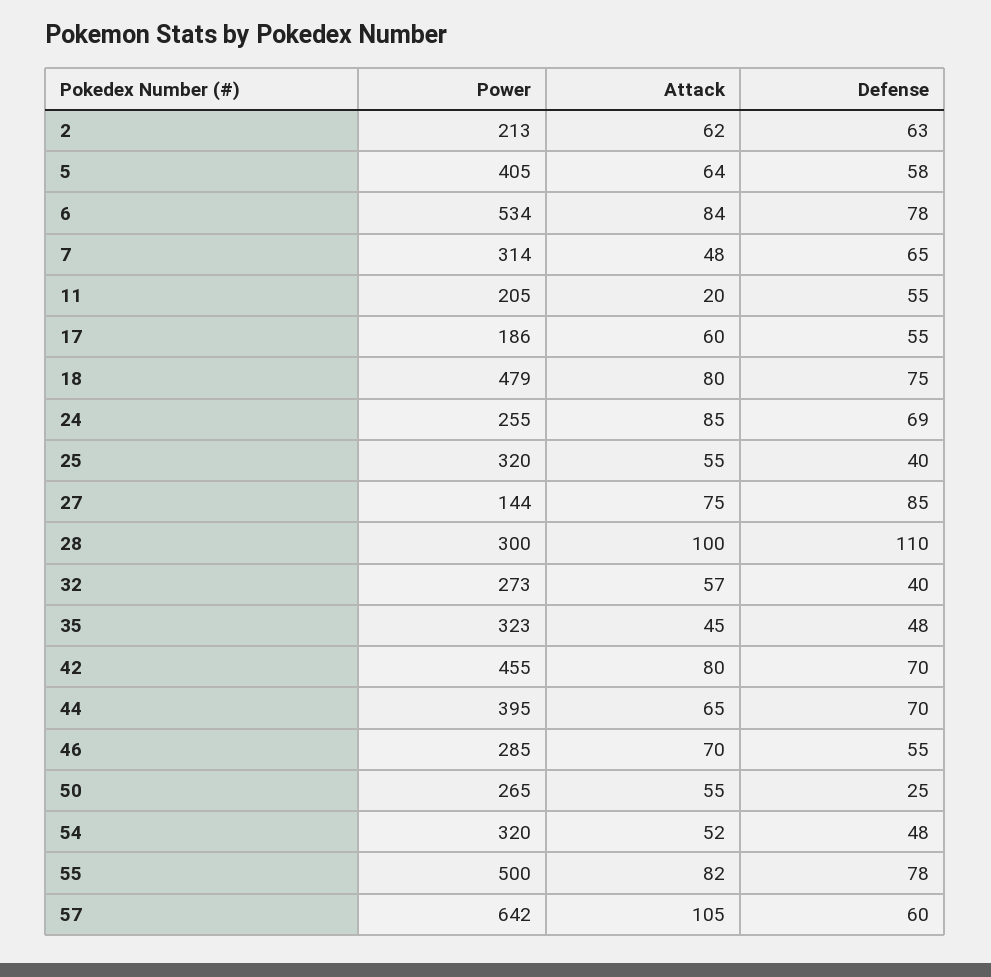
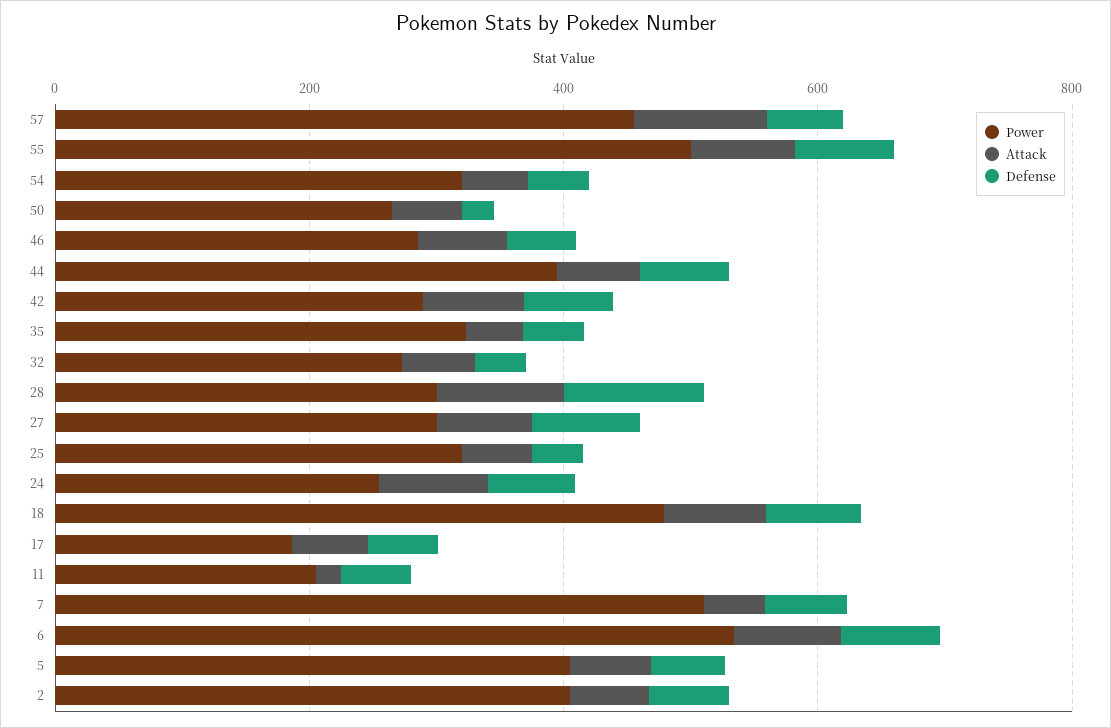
Power, 2: 213 -> 400
Power, 7: 314 -> 500
Power, 27: 144 -> 300
Power, 42: 455 -> 300
Power, 57: 642 -> 450

